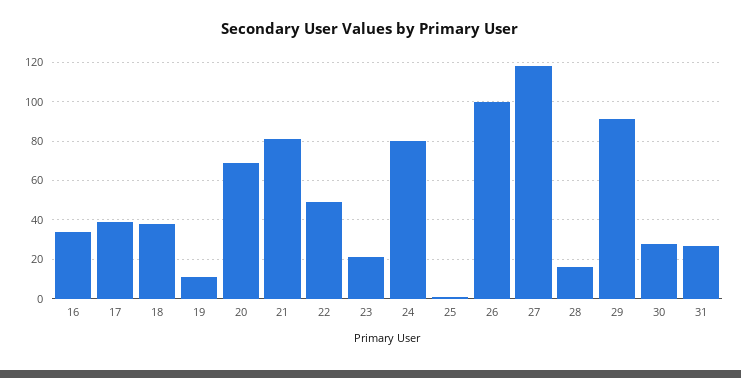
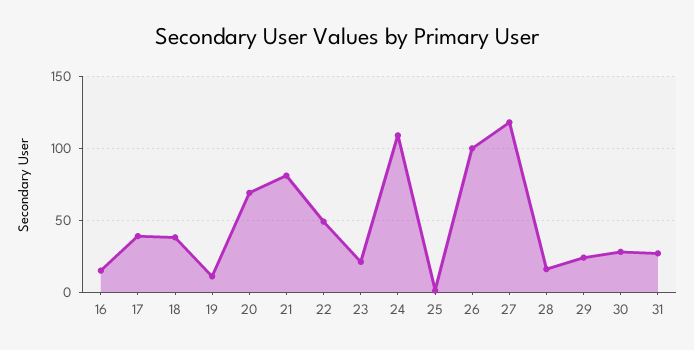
16: 35 -> 15
24: 80 -> 110
29: 90 -> 25

